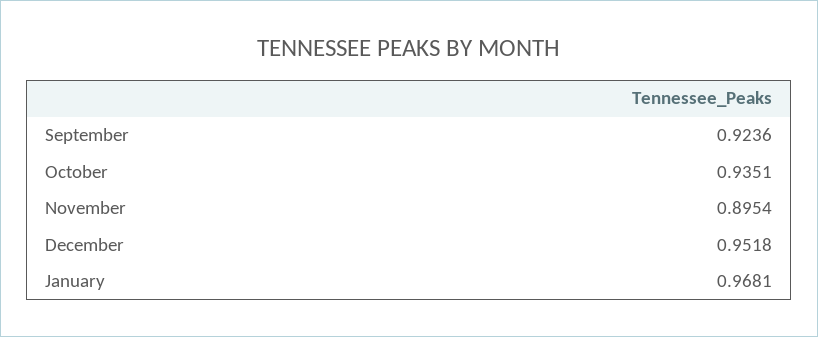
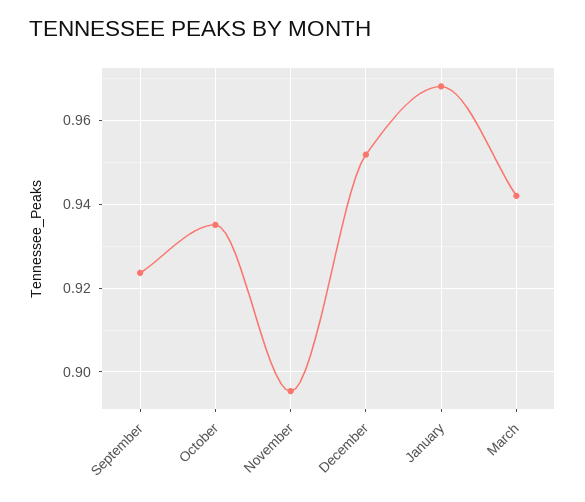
March: none -> 0.942

